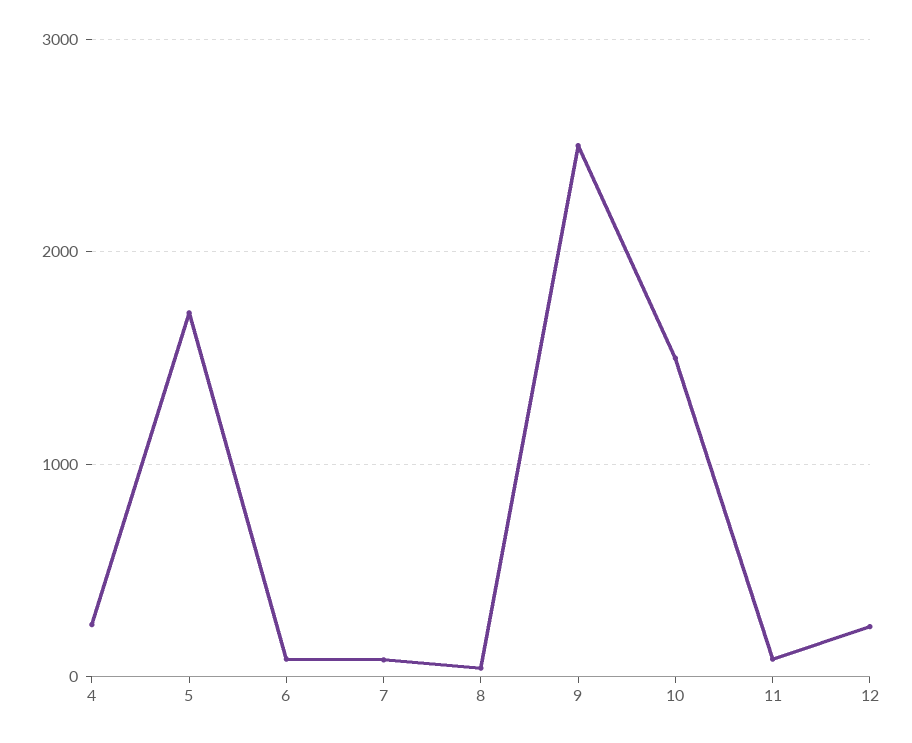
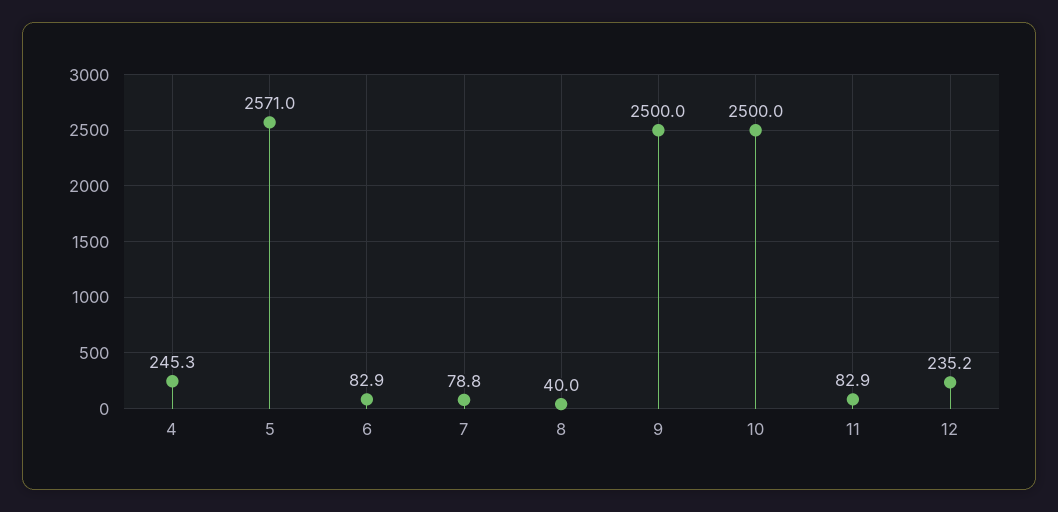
5: 1700 -> 2571
10: 1500 -> 2500

